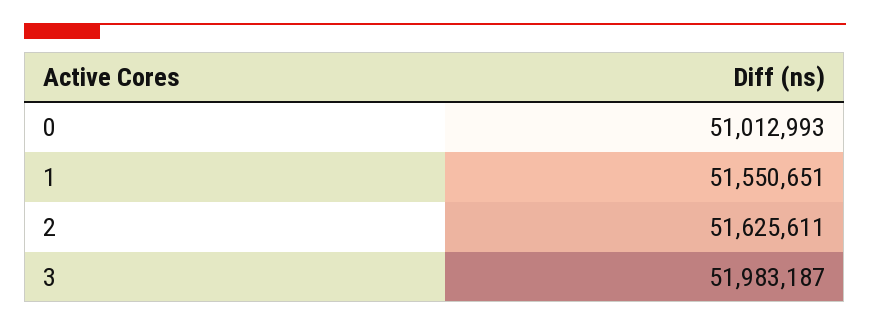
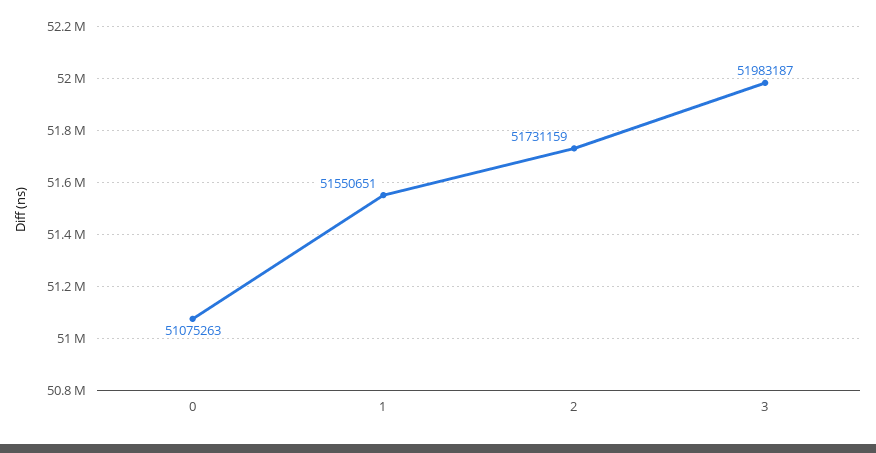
0: 51012993 -> 51075263
2: 51625611 -> 51731159

